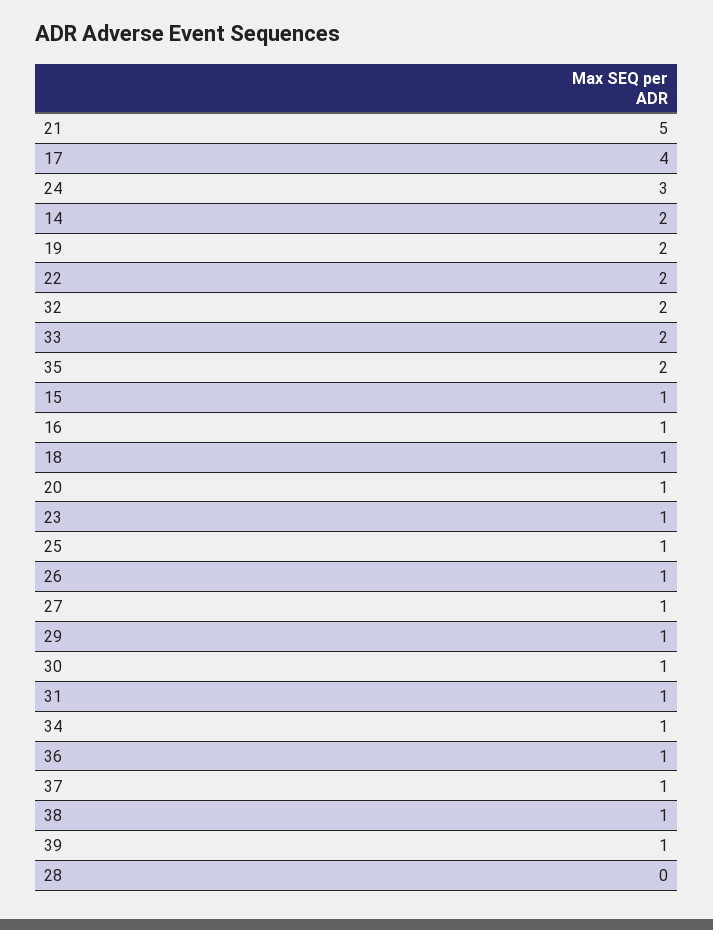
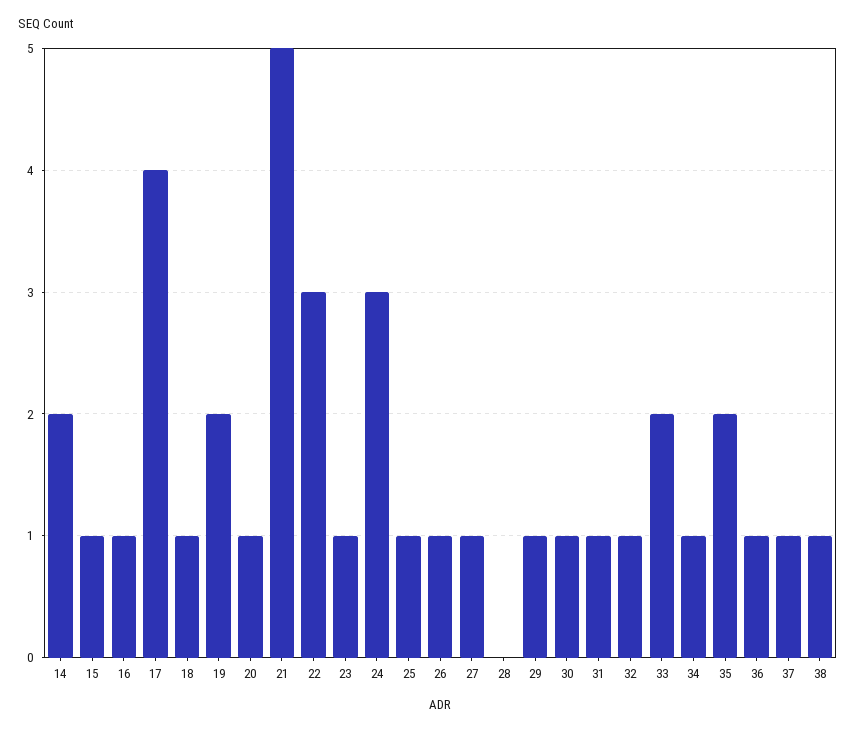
22: 2 -> 3
32: 2 -> 1
39: 1 -> none

